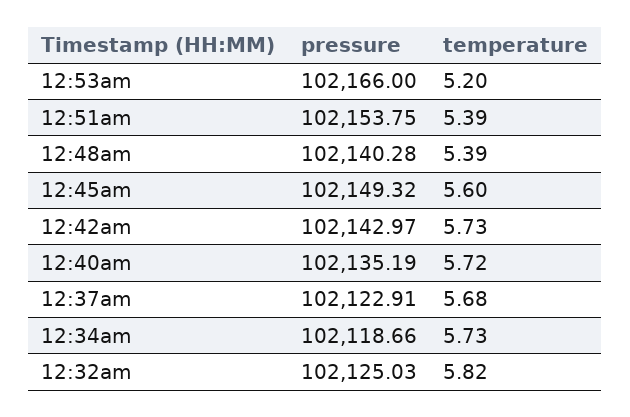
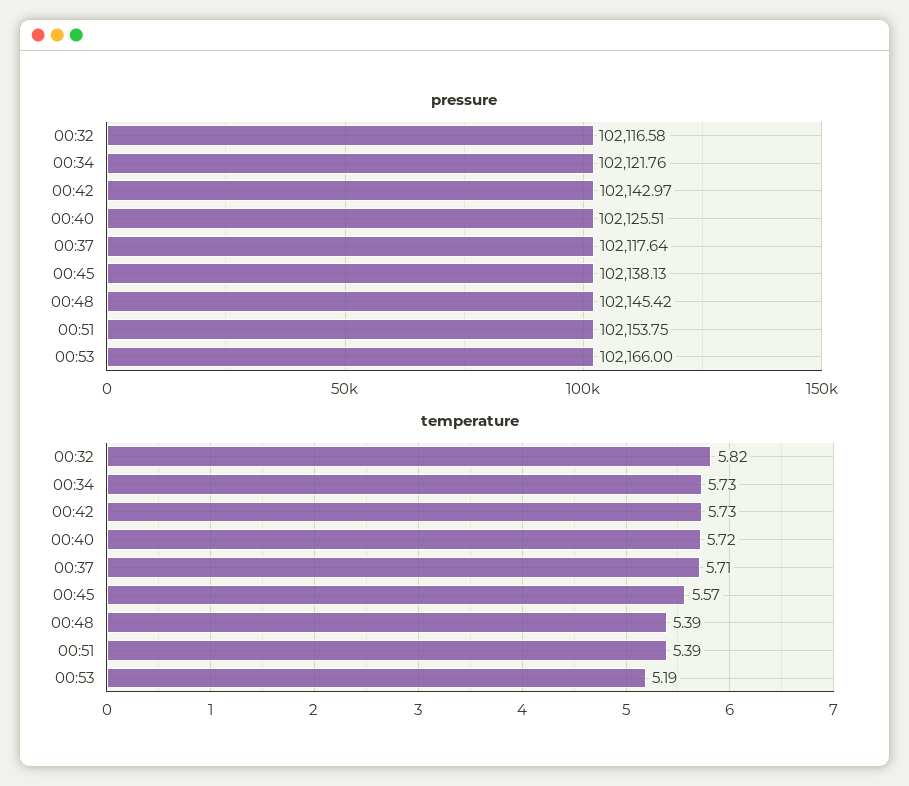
temperature, 12:53am: 5.2 -> 5.19
pressure, 12:48am: 102140.28 -> 102145.42
pressure, 12:45am: 102149.32 -> 102138.13
temperature, 12:45am: 5.6 -> 5.57
pressure, 12:40am: 102135.19 -> 102125.51
pressure, 12:37am: 102122.91 -> 102117.64
temperature, 12:37am: 5.68 -> 5.71
pressure, 12:34am: 102118.66 -> 102121.76
pressure, 12:32am: 102125.03 -> 102116.58

